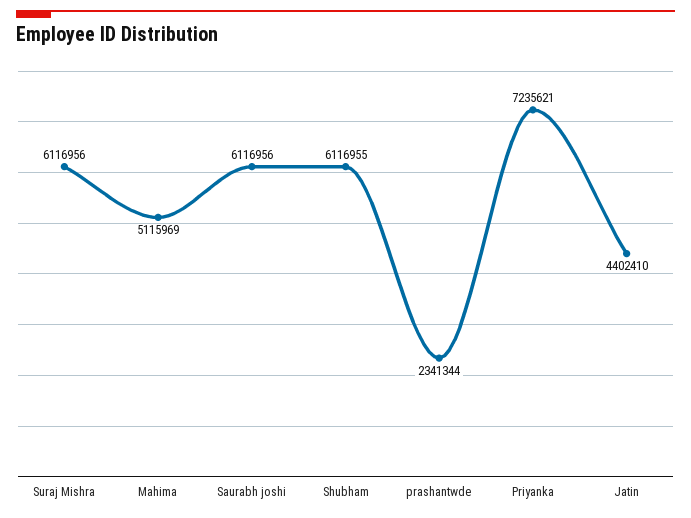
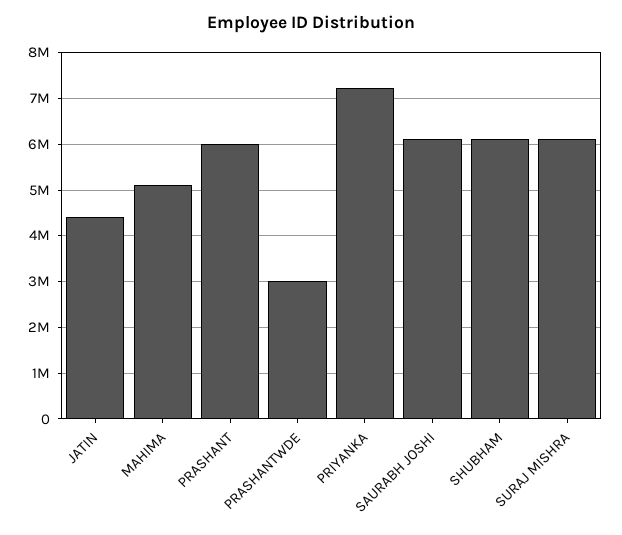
prashantwde: 2341344 -> 3000000
PRASHANT: none -> 6000000

